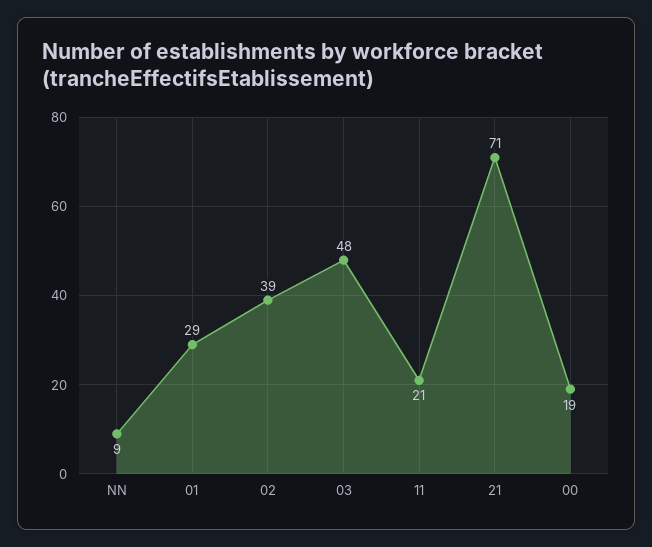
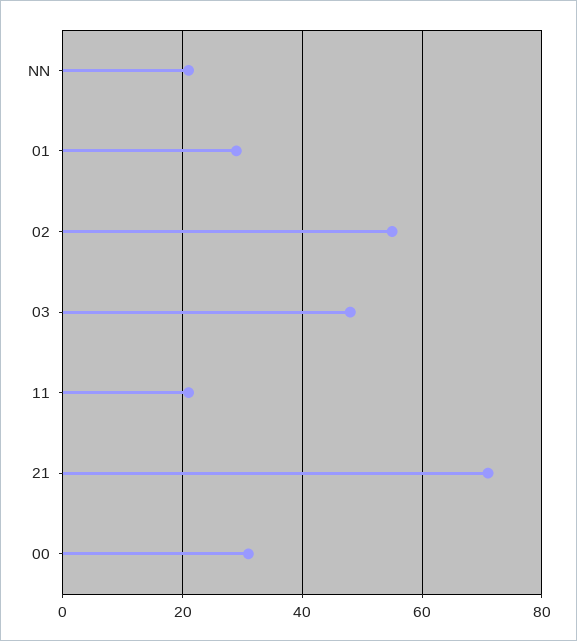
NN: 9 -> 20
02: 39 -> 55
00: 19 -> 30

